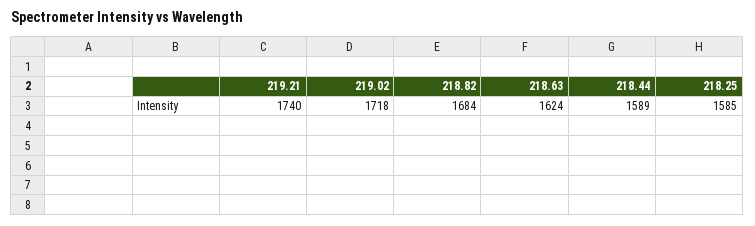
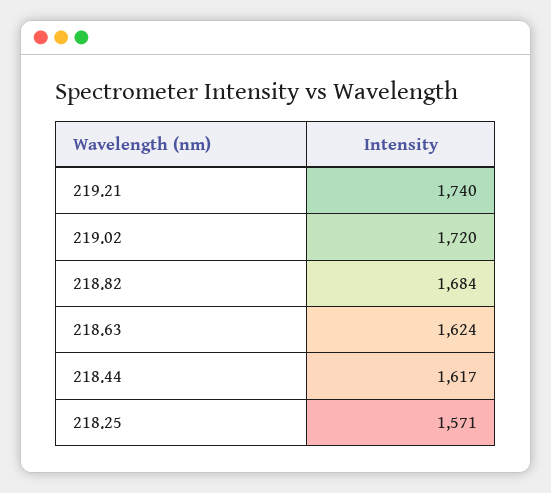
219.02: 1718 -> 1720
218.44: 1589 -> 1617
218.25: 1585 -> 1571

